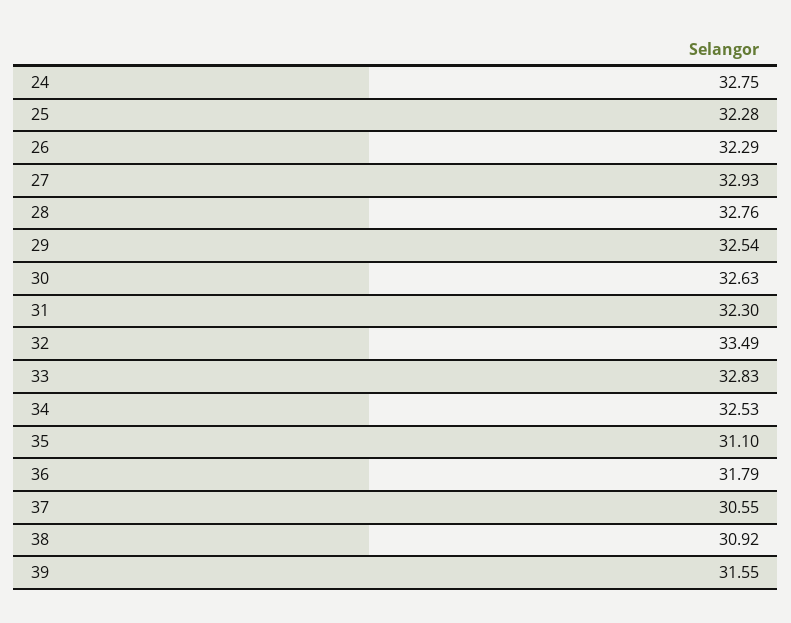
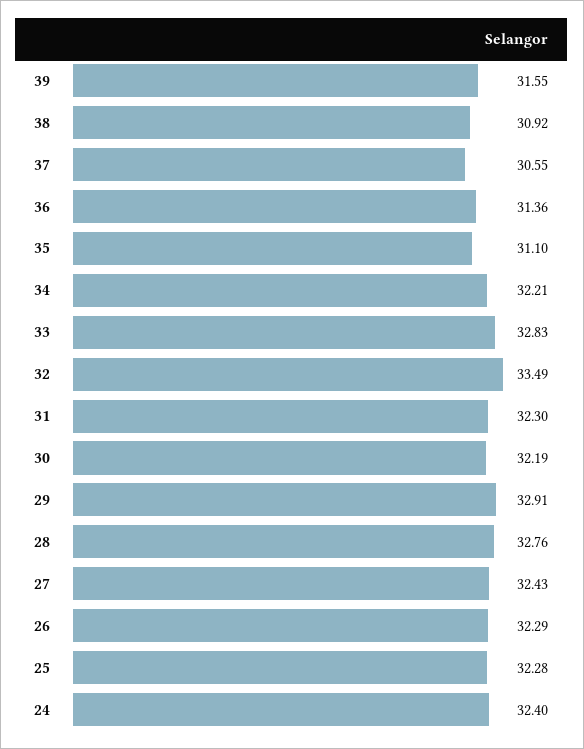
24: 32.75 -> 32.4
27: 32.93 -> 32.43
29: 32.54 -> 32.91
30: 32.63 -> 32.19
34: 32.53 -> 32.21
36: 31.79 -> 31.36

